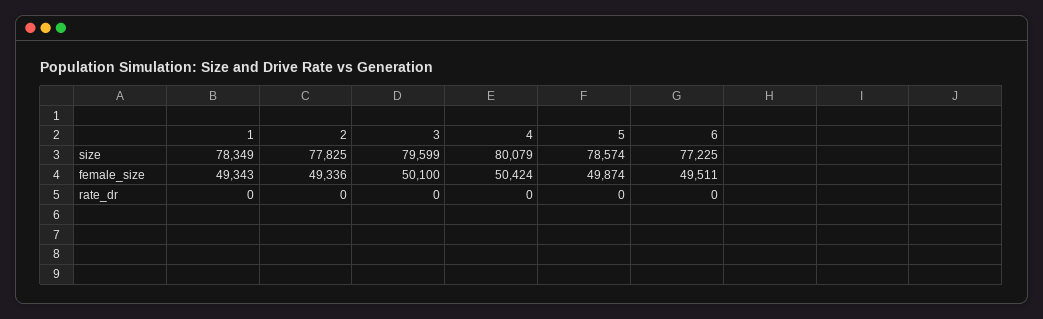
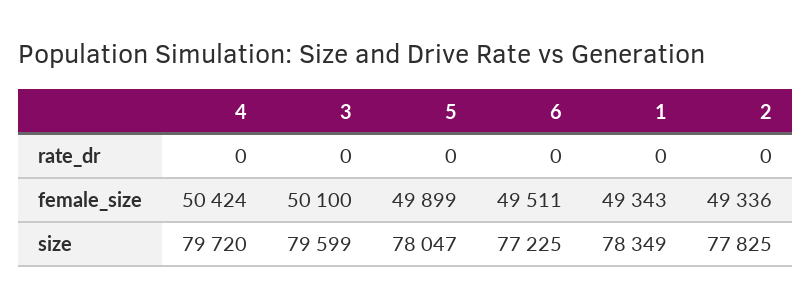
4, size: 80079 -> 79720
5, size: 78574 -> 78047
5, female_size: 49874 -> 49899

